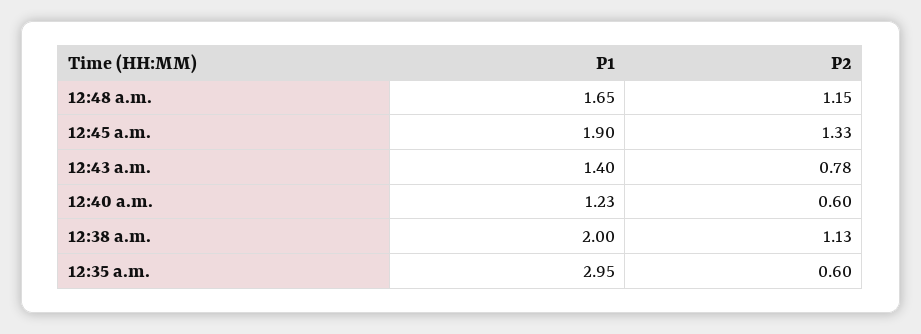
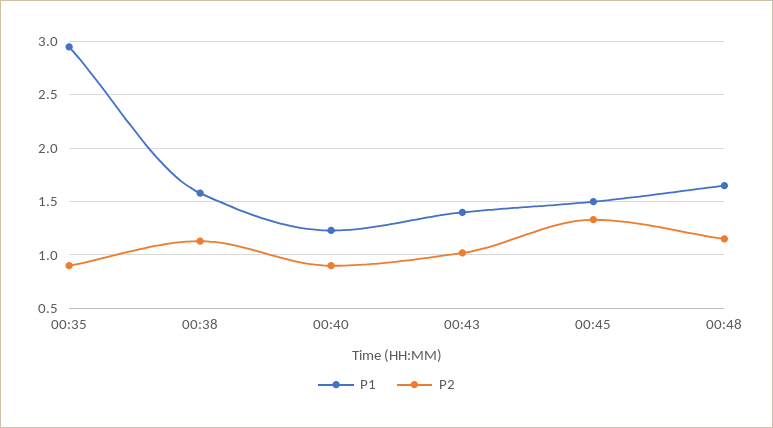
P1, 12:45 a.m.: 1.9 -> 1.5
P2, 12:43 a.m.: 0.78 -> 1
P2, 12:40 a.m.: 0.6 -> 0.9
P1, 12:38 a.m.: 2 -> 1.6
P2, 12:35 a.m.: 0.6 -> 0.9

